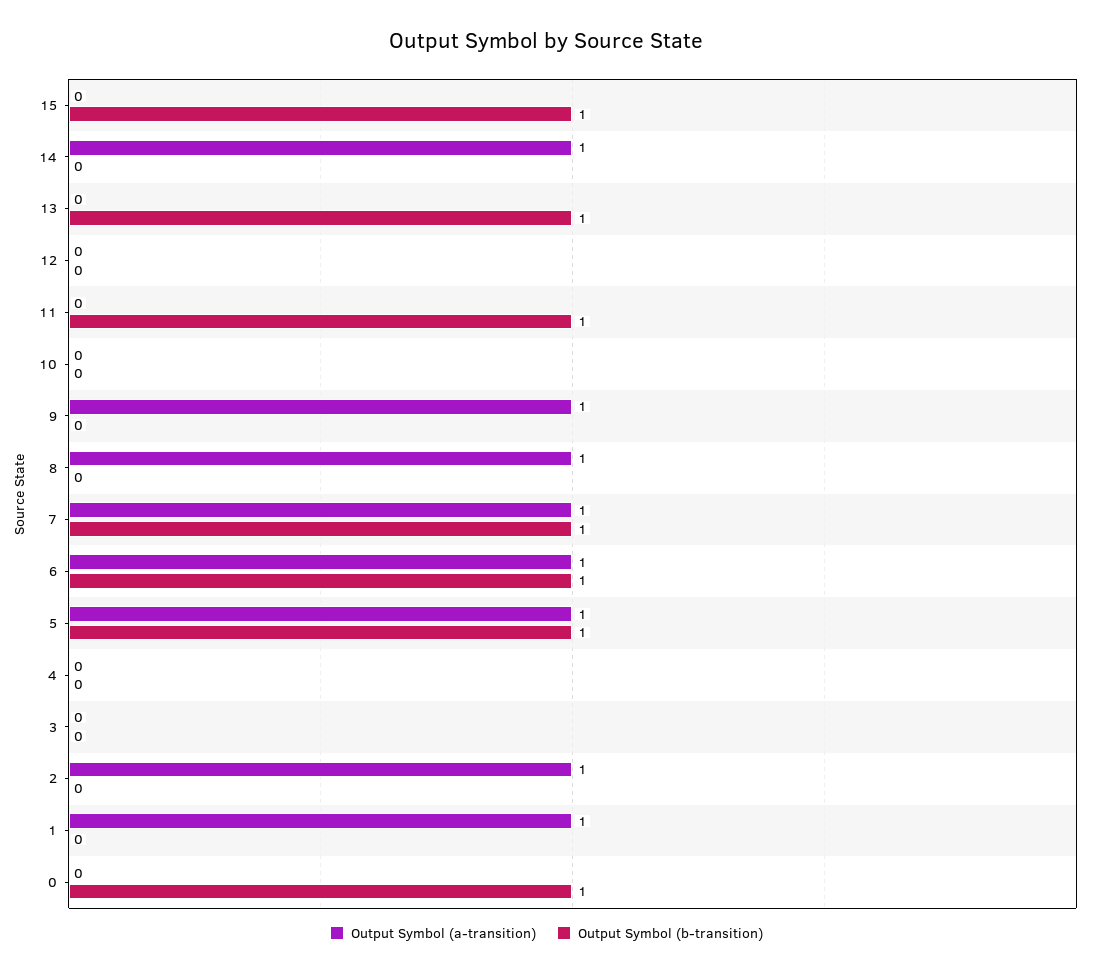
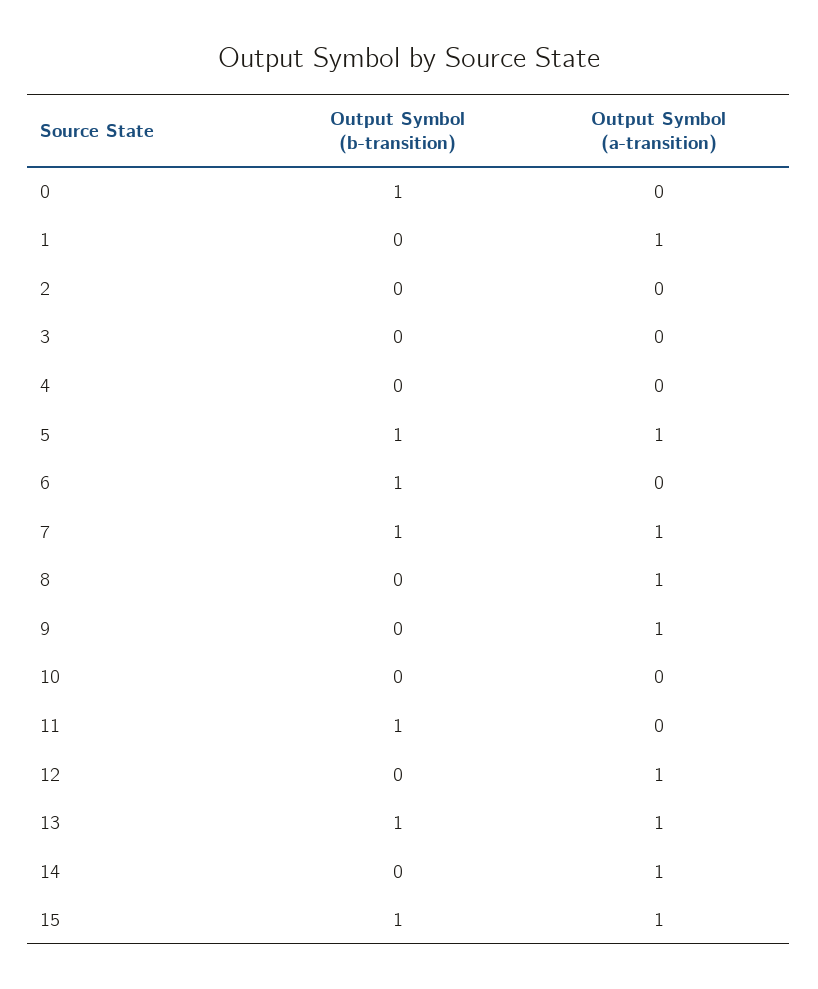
Output Symbol (a-transition), 15: 0 -> 1
Output Symbol (a-transition), 13: 0 -> 1
Output Symbol (a-transition), 12: 0 -> 1
Output Symbol (a-transition), 6: 1 -> 0
Output Symbol (a-transition), 2: 1 -> 0

